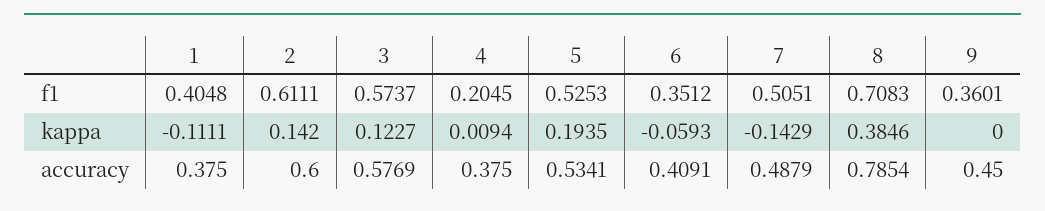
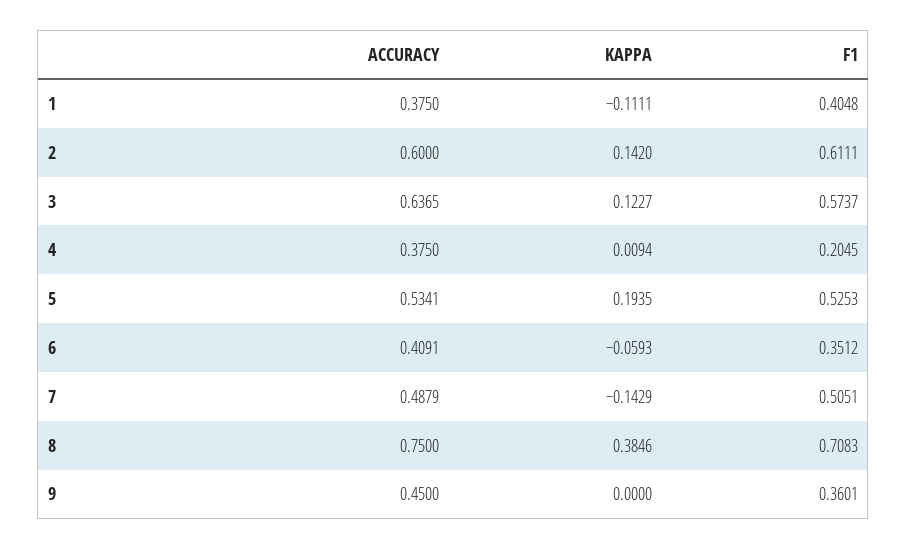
3, accuracy: 0.5769 -> 0.6365
8, accuracy: 0.7854 -> 0.75

